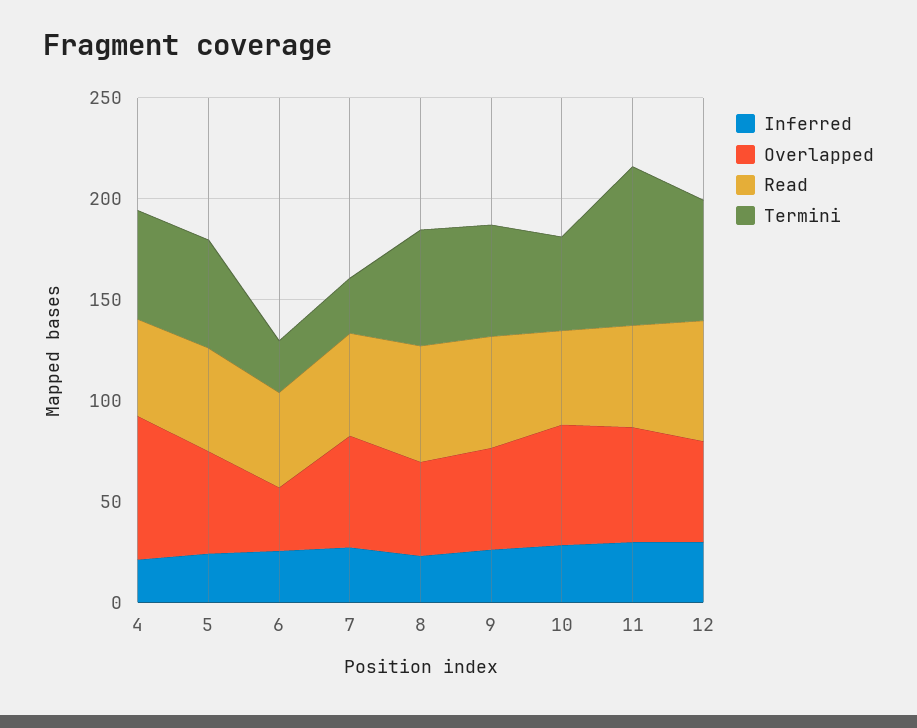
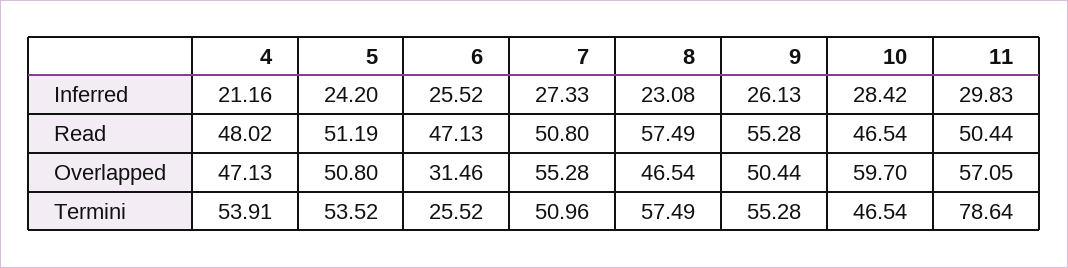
Overlapped, 4: 70 -> 47.13
Termini, 7: 30 -> 50.96
Inferred, 12: 30 -> none
Overlapped, 12: 50 -> none
Read, 12: 60 -> none
Termini, 12: 60 -> none

